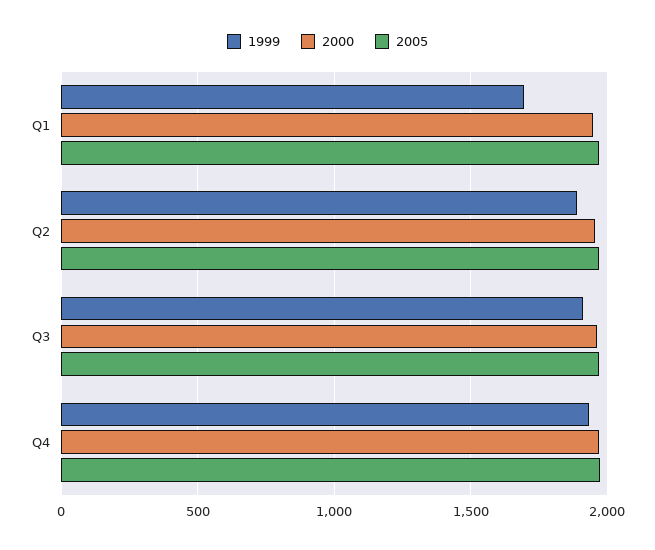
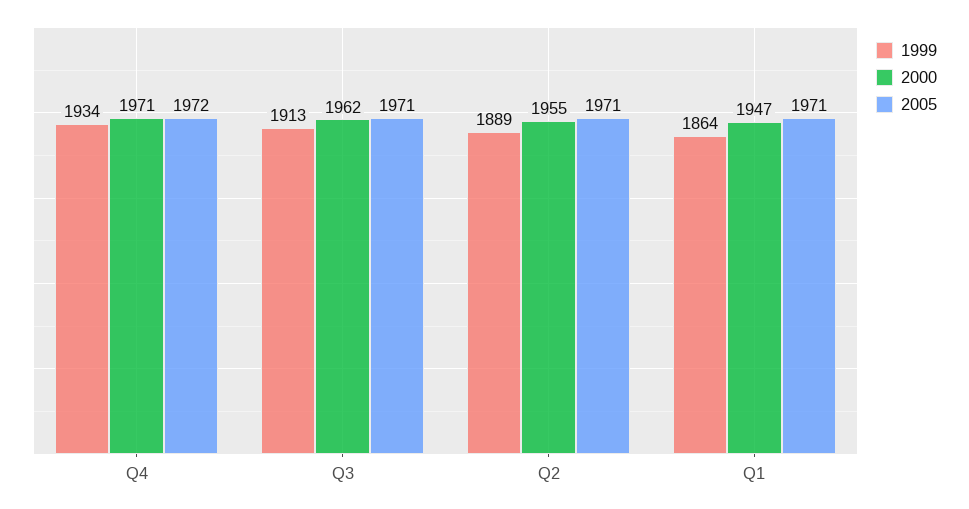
1999, Q1: 1700 -> 1864

